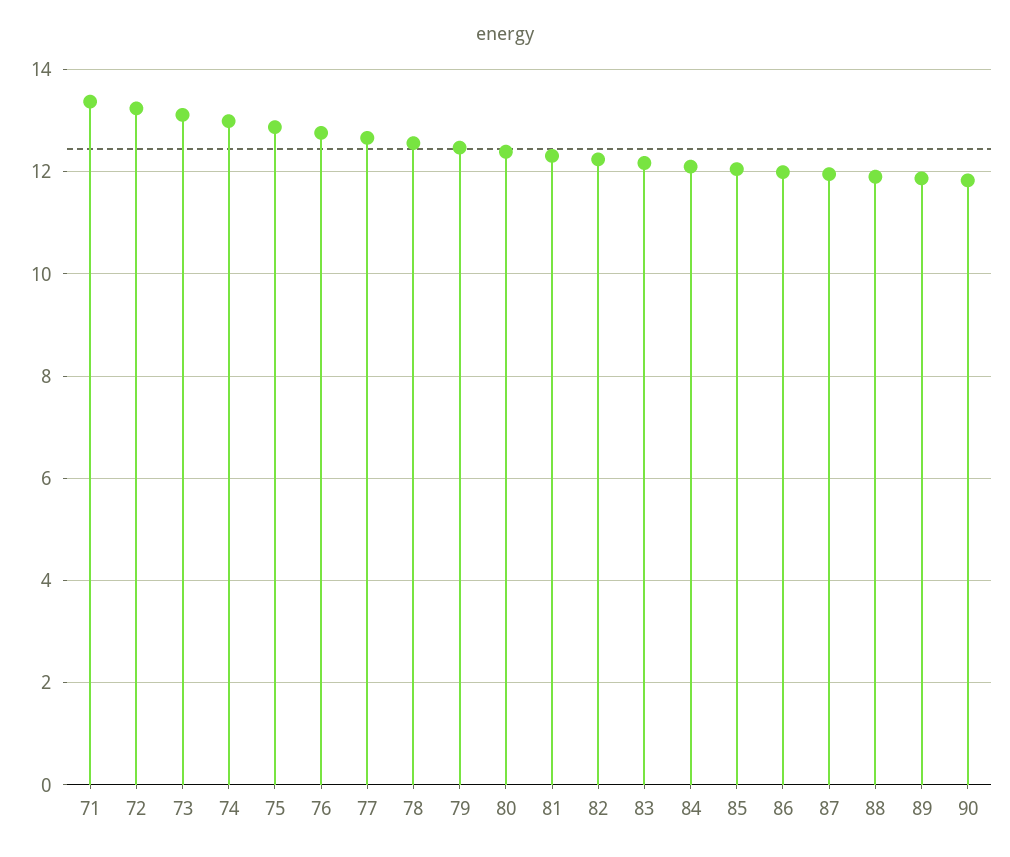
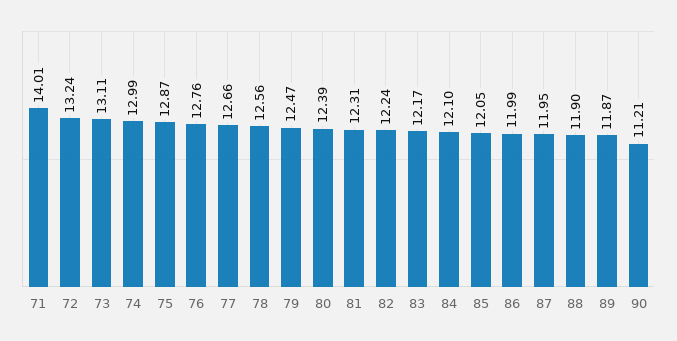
71: 13.4 -> 14.01
90: 11.8 -> 11.21

